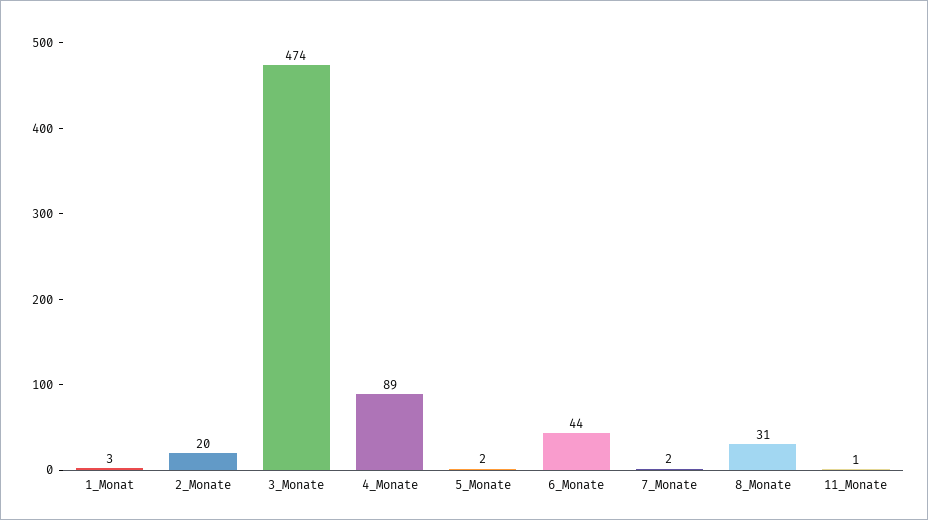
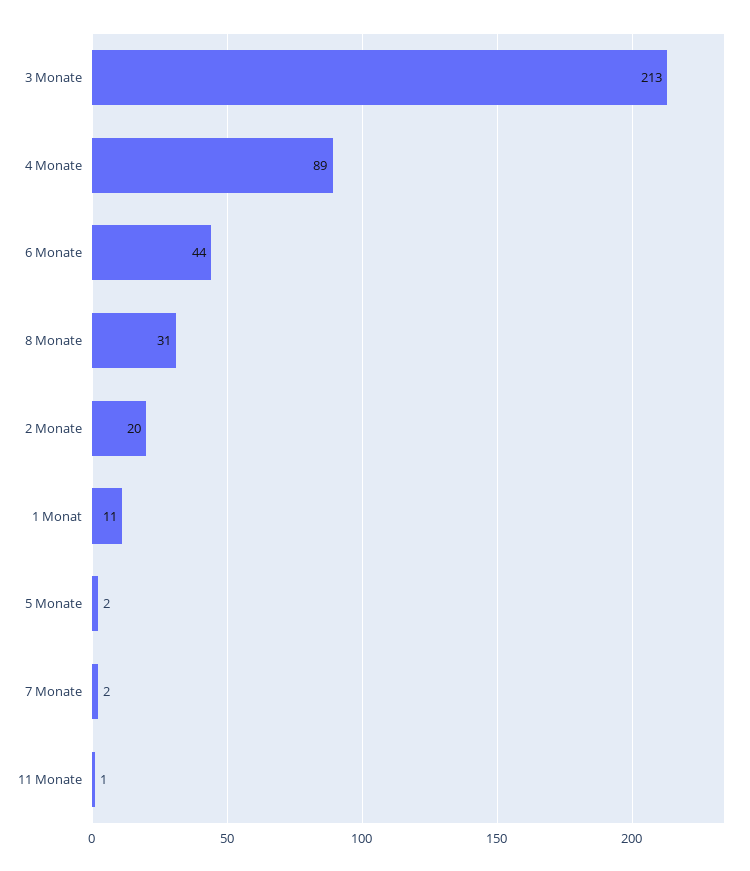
1_Monat: 3 -> 11
3_Monate: 474 -> 213

